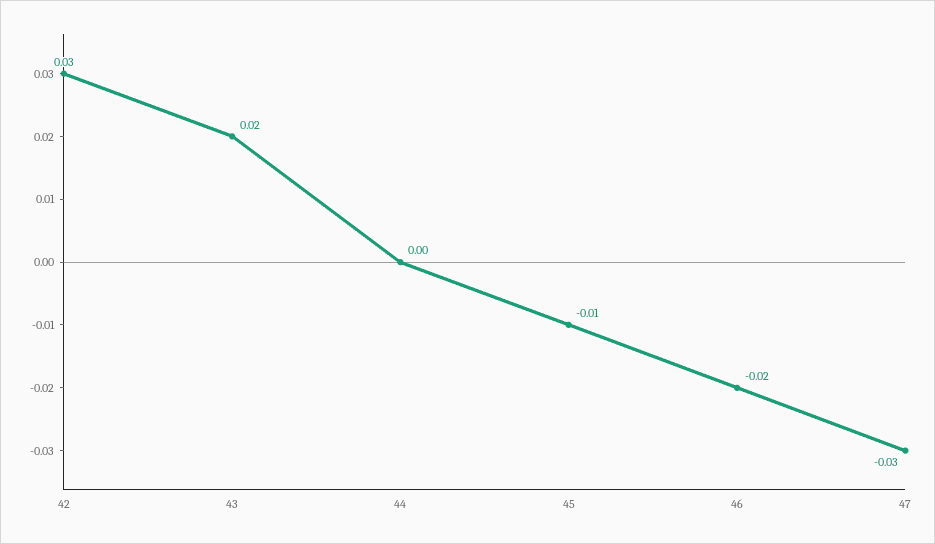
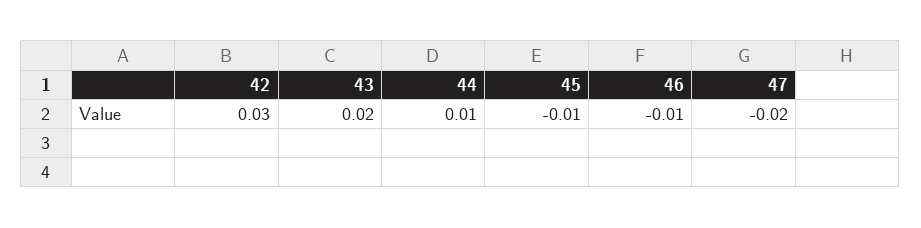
44: 0 -> 0.01
46: -0.02 -> -0.01
47: -0.03 -> -0.02

